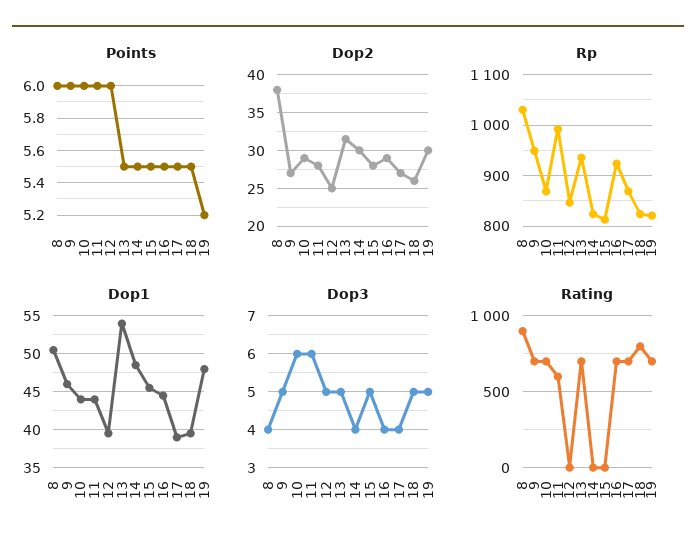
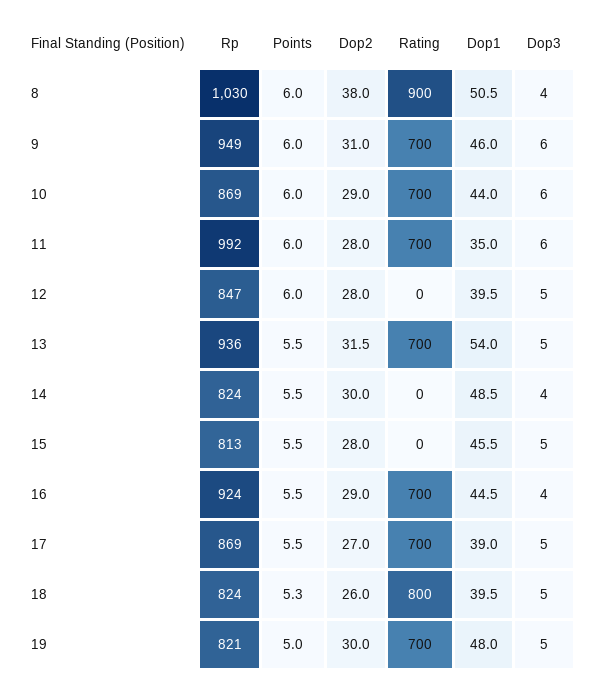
Points, 18: 5.5 -> 5.3
Points, 19: 5.2 -> 5
Dop2, 9: 27 -> 31
Dop2, 12: 25 -> 28
Dop1, 11: 44 -> 35
Dop3, 9: 5 -> 6
Dop3, 17: 4 -> 5
Rating, 11: 600 -> 700

